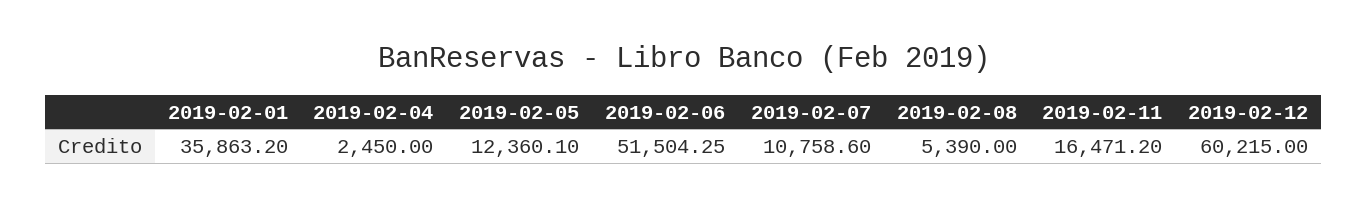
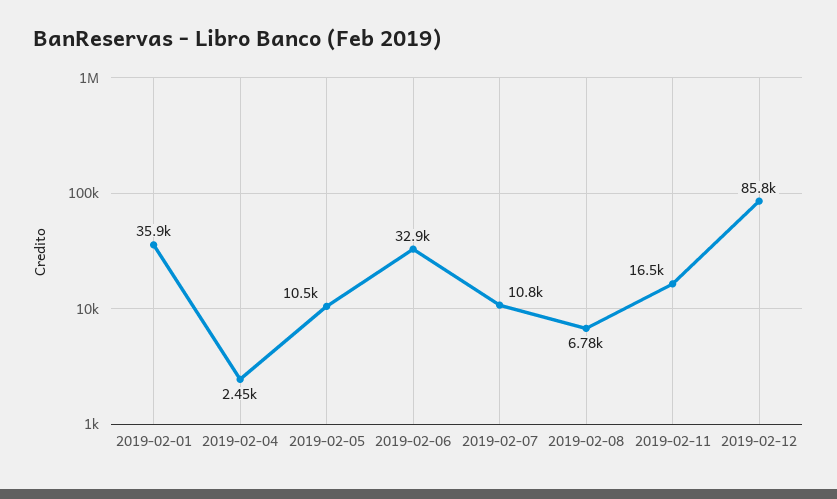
2019-02-05: 12360.1 -> 10500
2019-02-06: 51504.25 -> 32900
2019-02-08: 5390 -> 6780
2019-02-12: 60215 -> 85800

